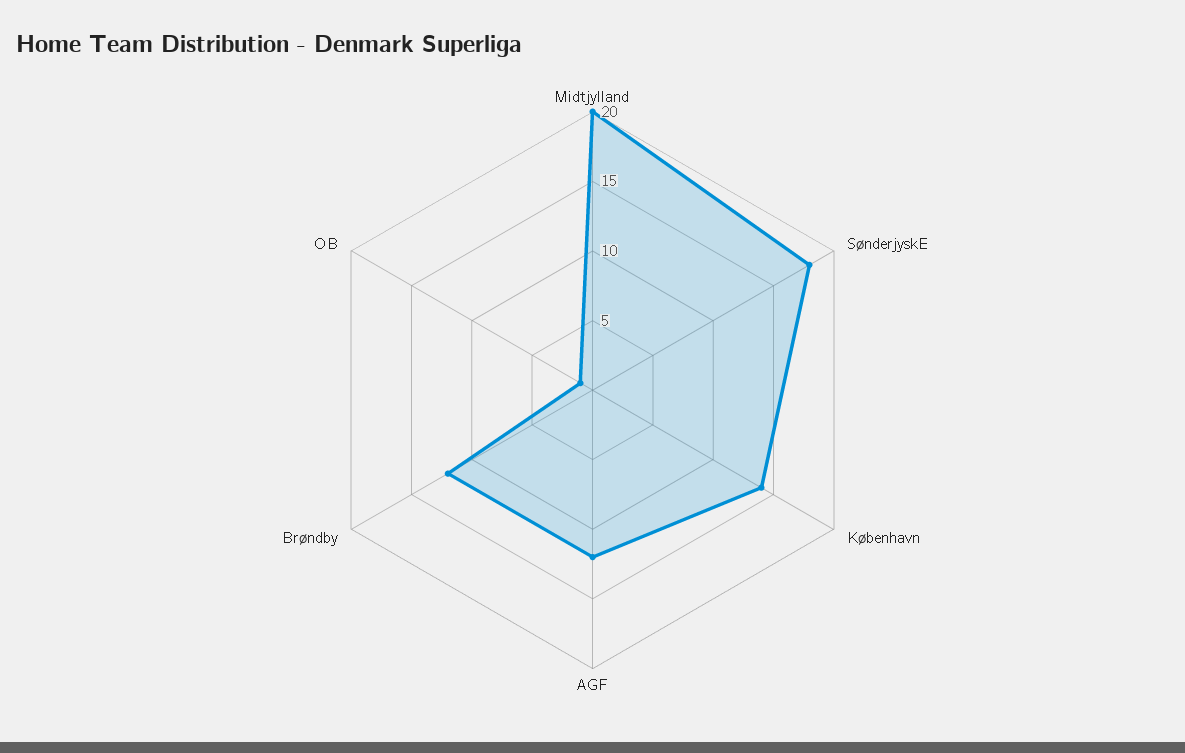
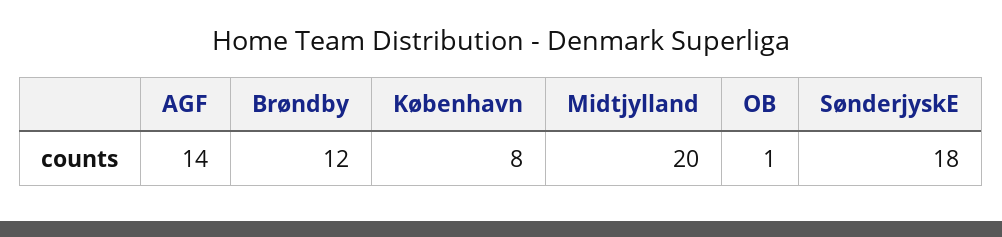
København: 14 -> 8
AGF: 12 -> 14

